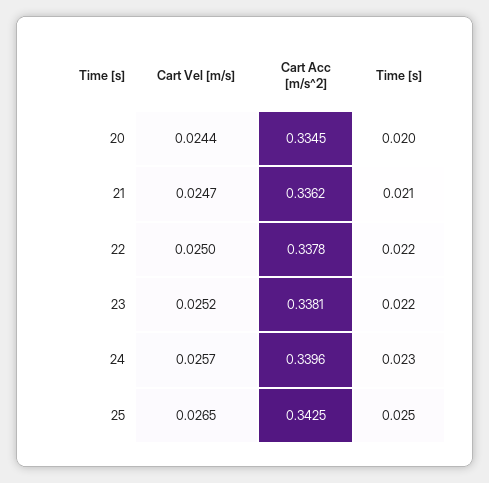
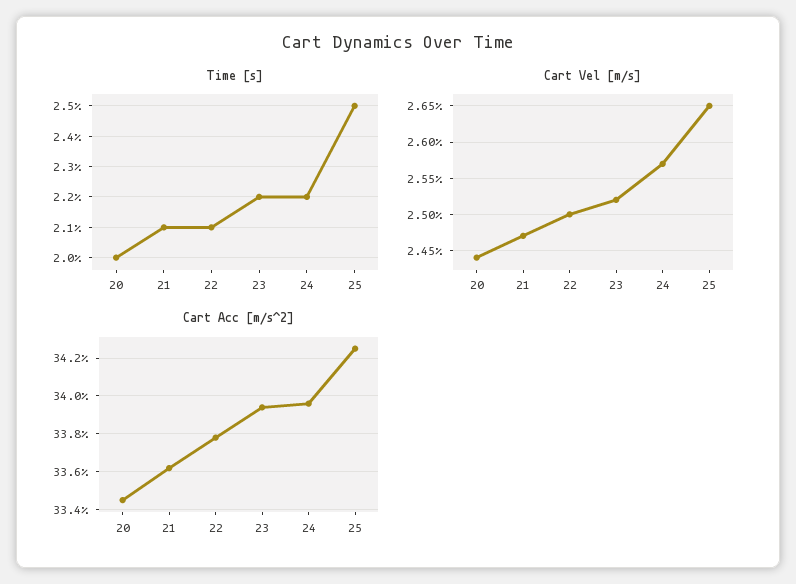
Time [s], 22: 0.022 -> 0.021
Cart Acc [m/s^2], 23: 0.3381 -> 0.3395
Time [s], 24: 0.023 -> 0.022

